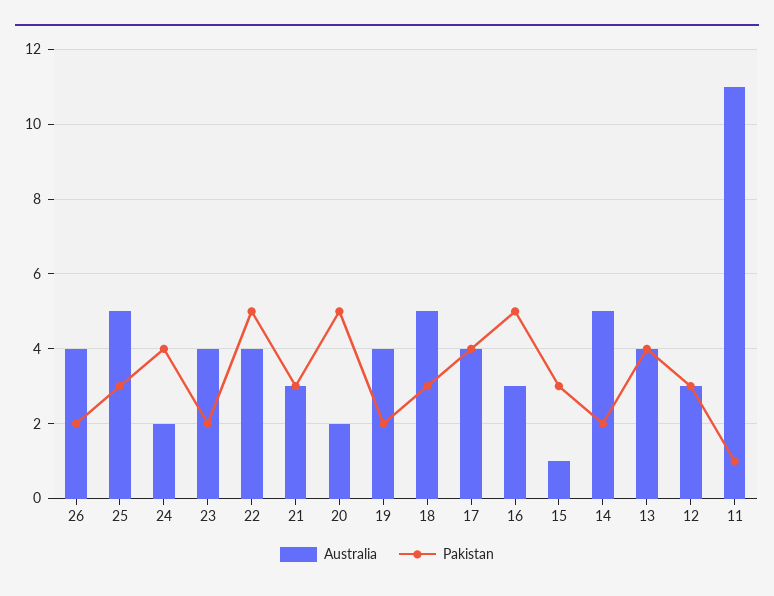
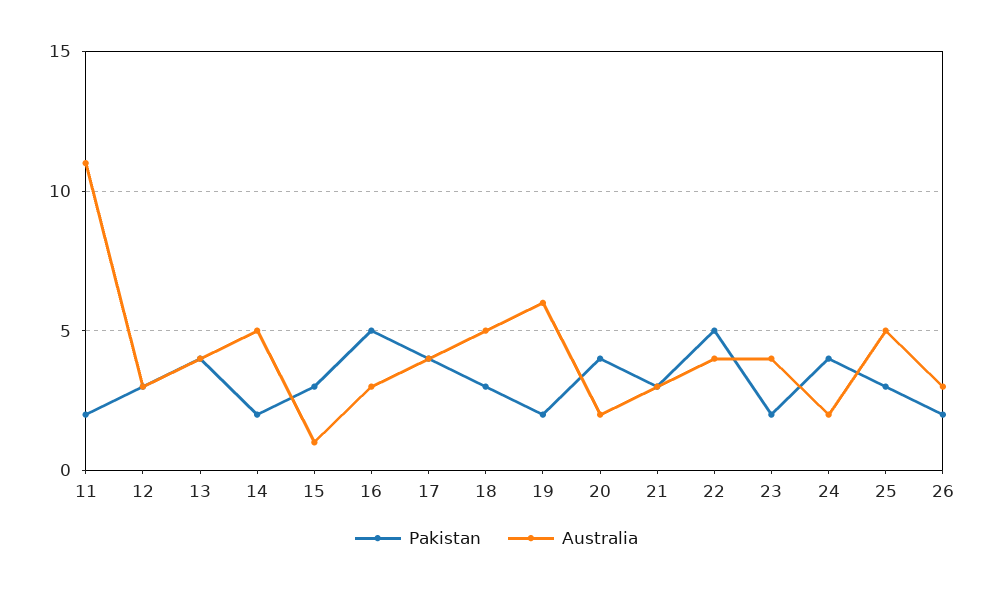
Australia, 26: 4 -> 3
Pakistan, 20: 5 -> 4
Australia, 19: 4 -> 6
Pakistan, 11: 1 -> 2

